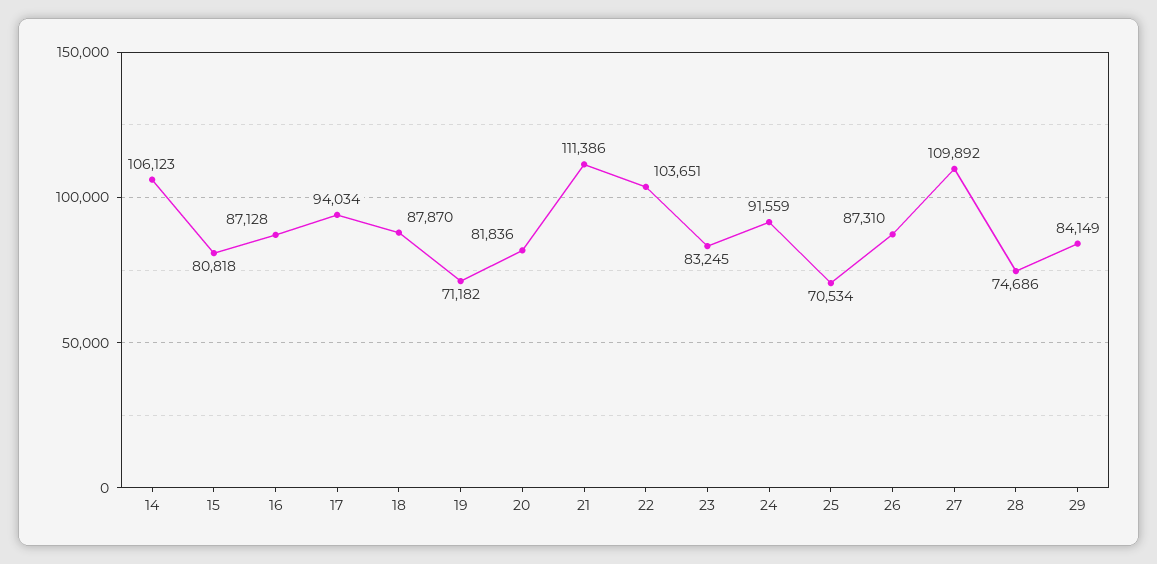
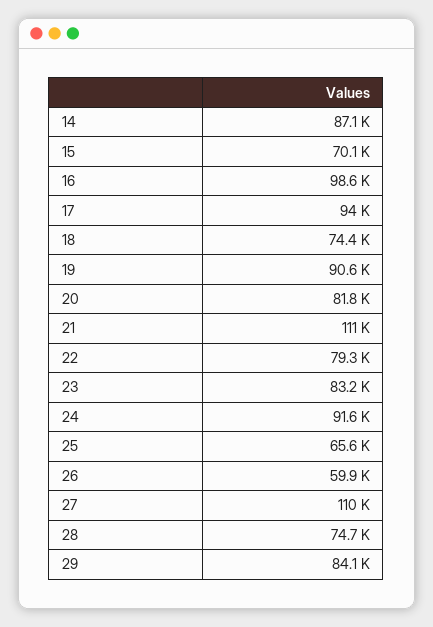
14: 106123 -> 87100
15: 80818 -> 70100
16: 87128 -> 98600
18: 87870 -> 74400
19: 71182 -> 90600
22: 103651 -> 79300
25: 70534 -> 65600
26: 87310 -> 59900

